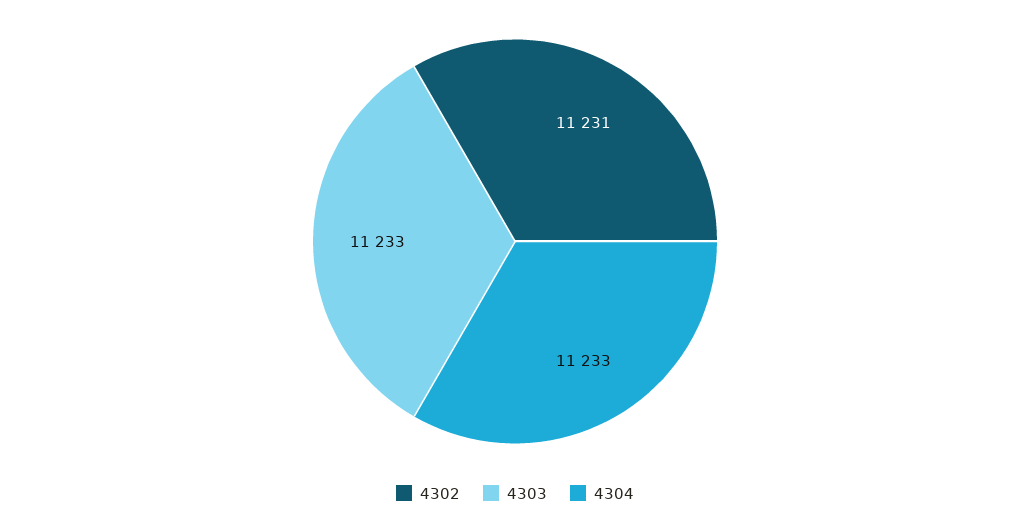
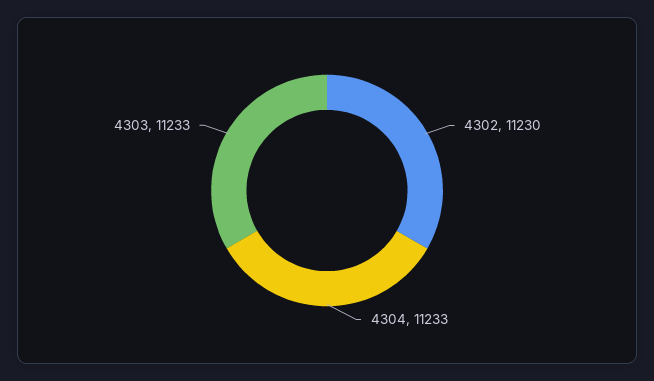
4302: 11231 -> 11230

